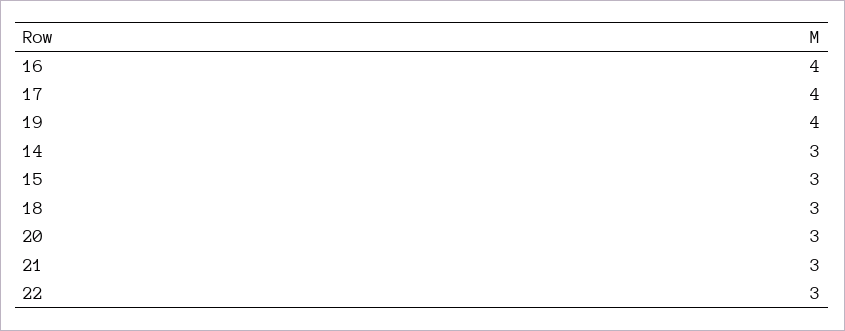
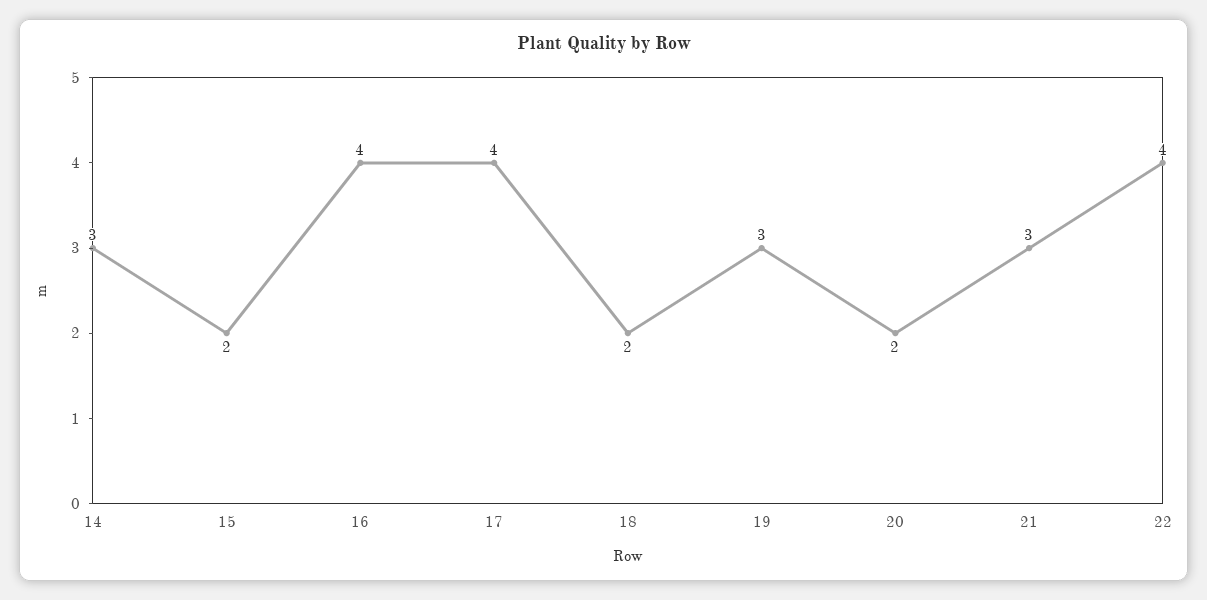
19: 4 -> 3
15: 3 -> 2
18: 3 -> 2
20: 3 -> 2
22: 3 -> 4

